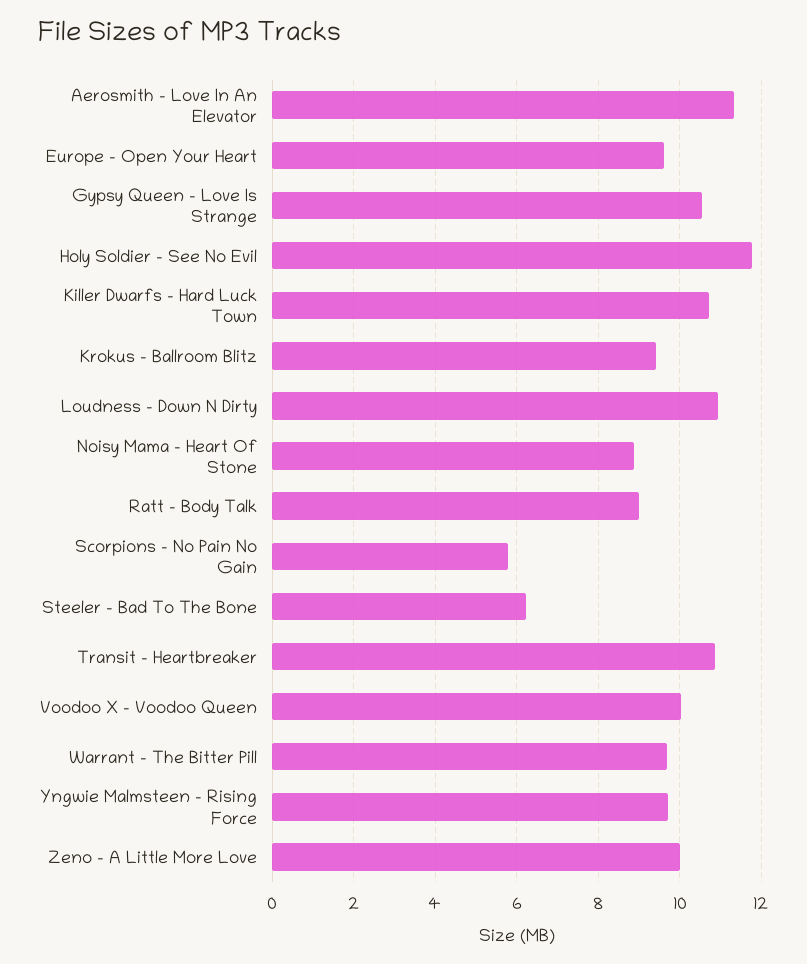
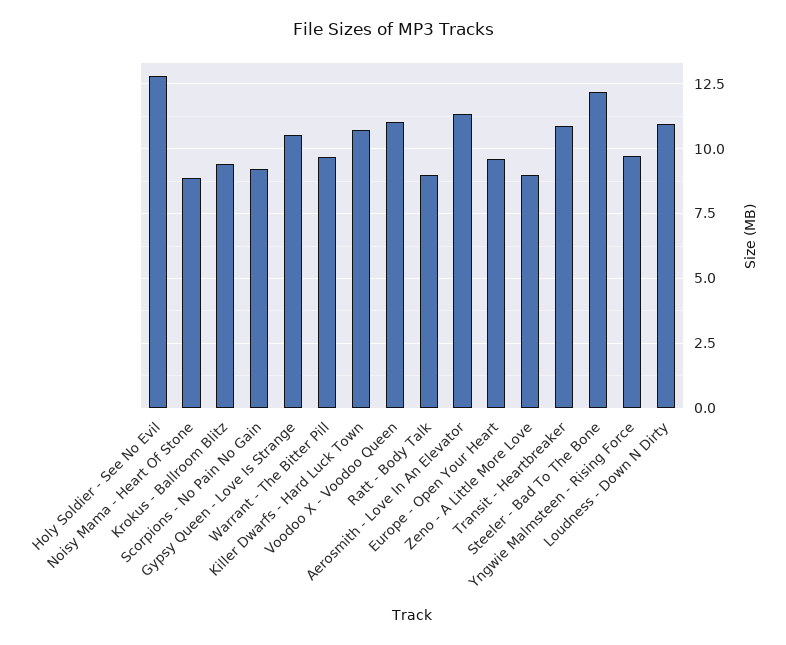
Holy Soldier - See No Evil: 11.8 -> 12.75
Scorpions - No Pain No Gain: 5.8 -> 9.25
Steeler - Bad To The Bone: 6.2 -> 12.25
Voodoo X - Voodoo Queen: 10 -> 11
Zeno - A Little More Love: 10 -> 9

